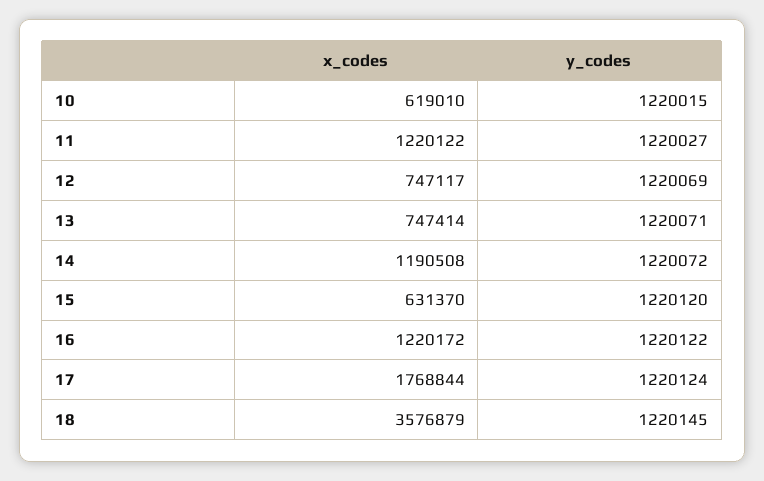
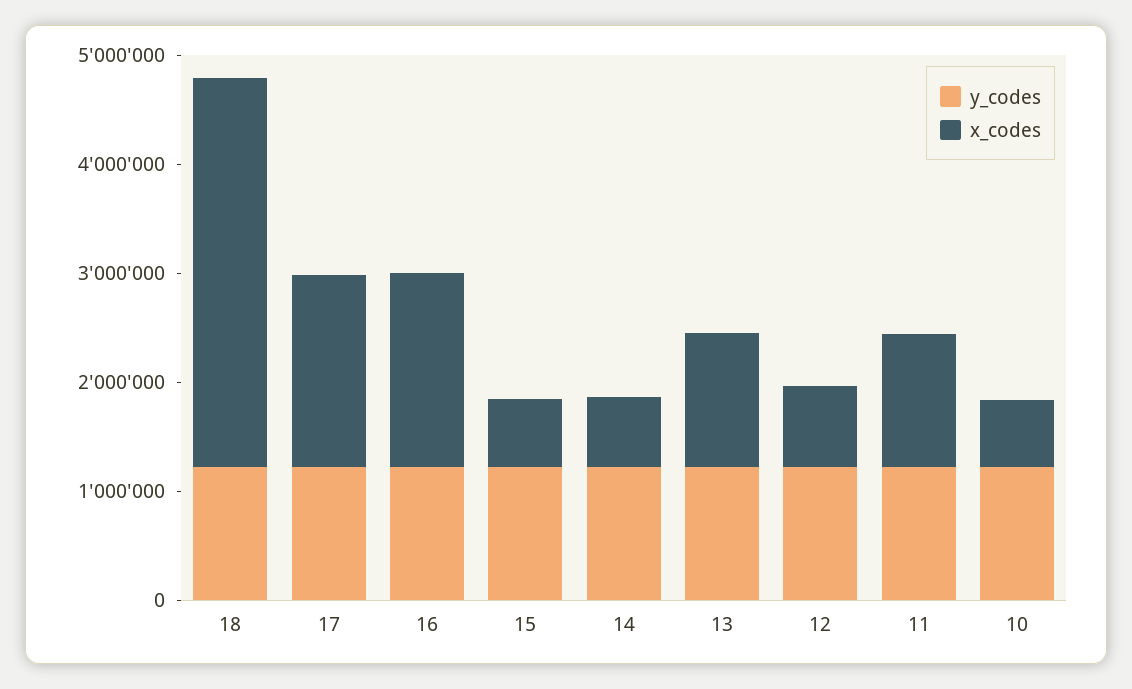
x_codes, 13: 747414 -> 1200000
x_codes, 14: 1190508 -> 600000
x_codes, 16: 1220172 -> 1800000

